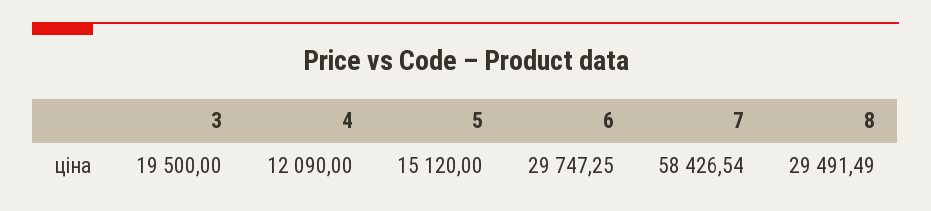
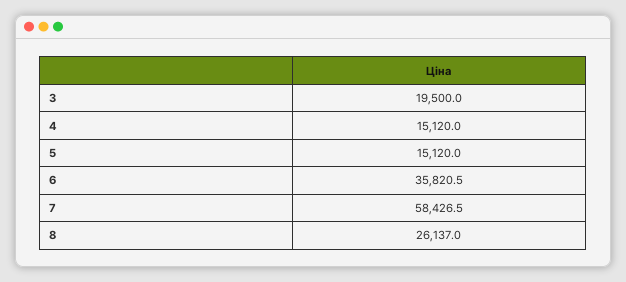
4: 12090 -> 15120
6: 29747.25 -> 35820.5
8: 29491.49 -> 26137

